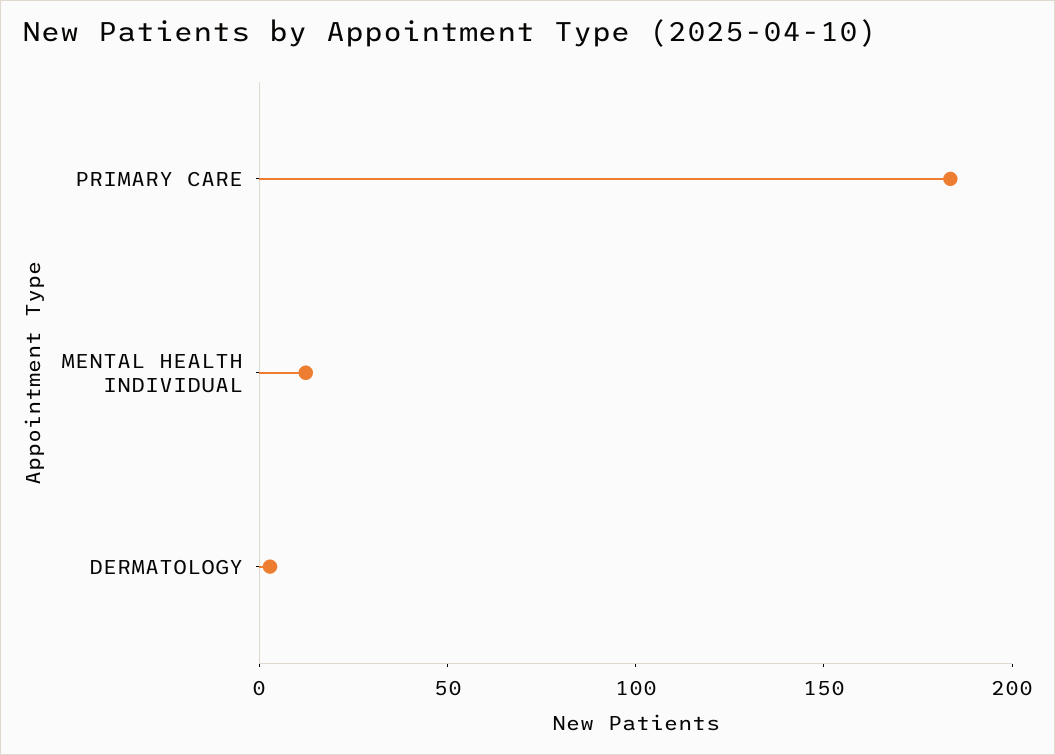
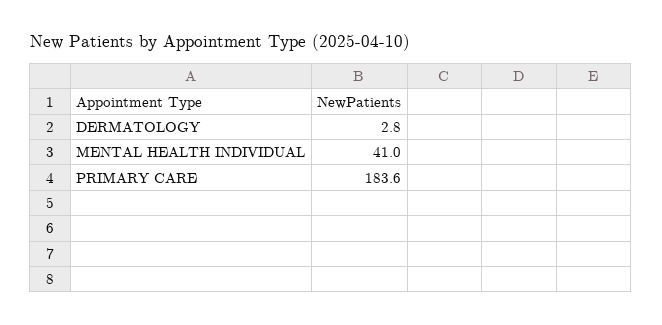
MENTAL HEALTH INDIVIDUAL: 10 -> 41

